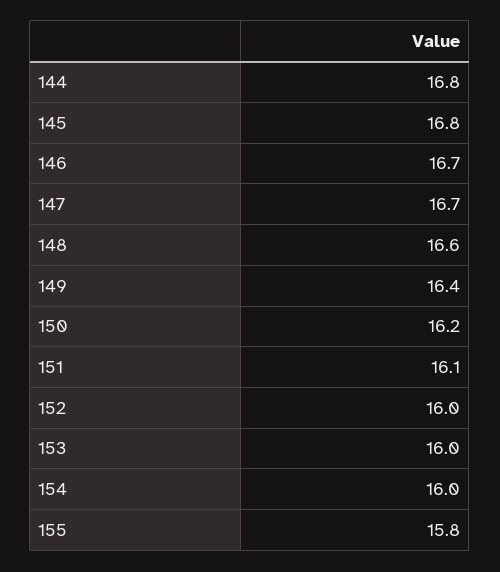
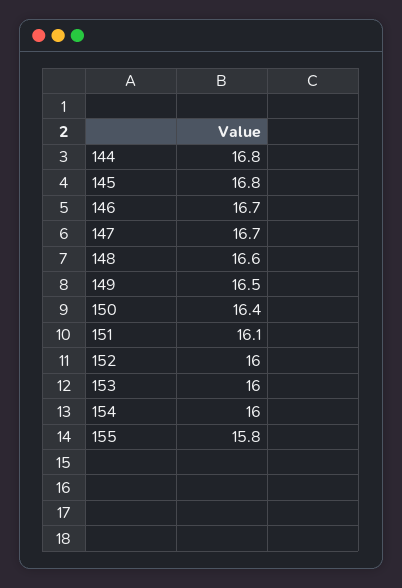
149: 16.4 -> 16.5
150: 16.2 -> 16.4

